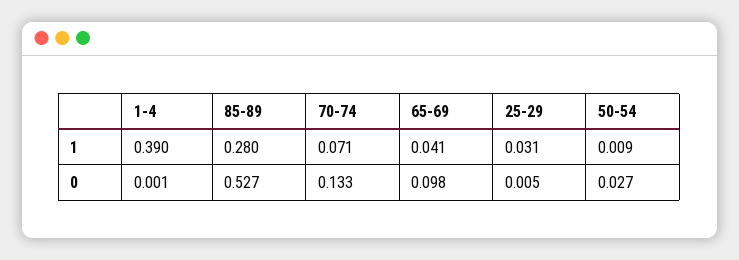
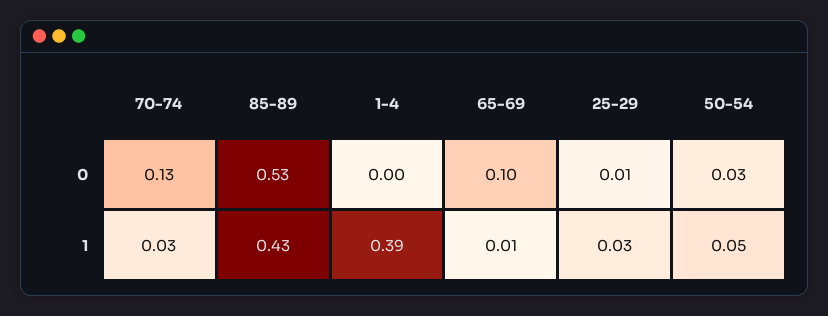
85-89, 1: 0.28 -> 0.43
70-74, 1: 0.071 -> 0.03
65-69, 1: 0.041 -> 0.01
50-54, 1: 0.009 -> 0.05

